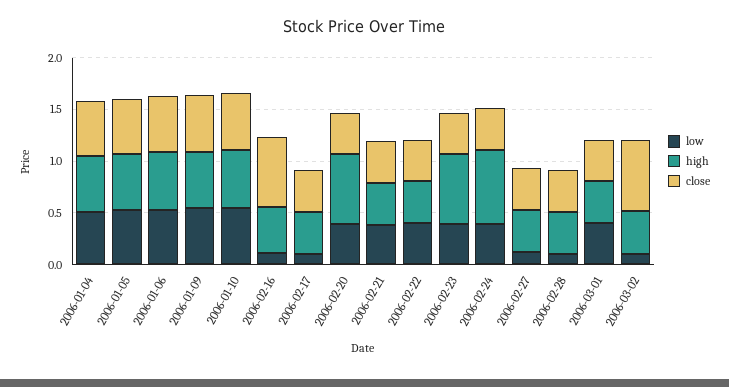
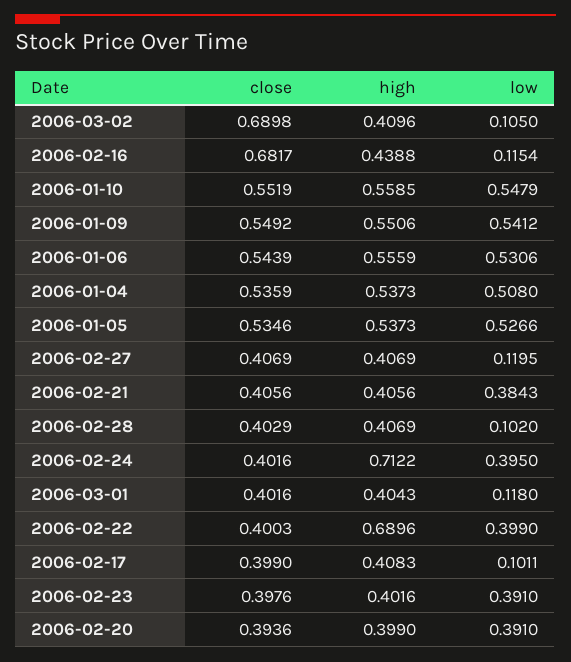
high, 2006-02-20: 0.7 -> 0.399
high, 2006-02-22: 0.4 -> 0.6896
high, 2006-02-23: 0.7 -> 0.4016
low, 2006-03-01: 0.4 -> 0.118

